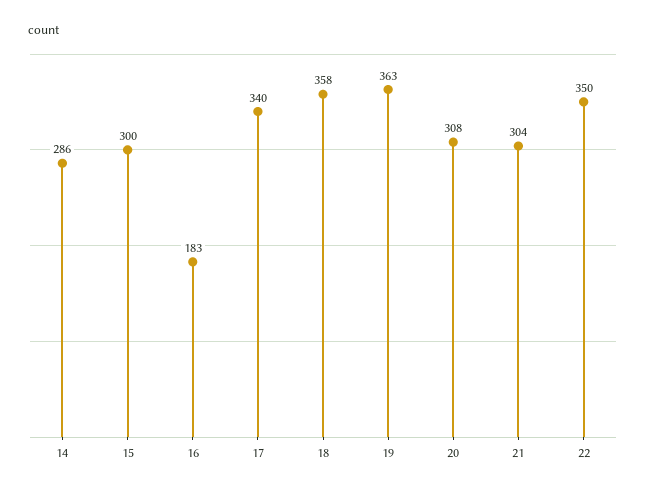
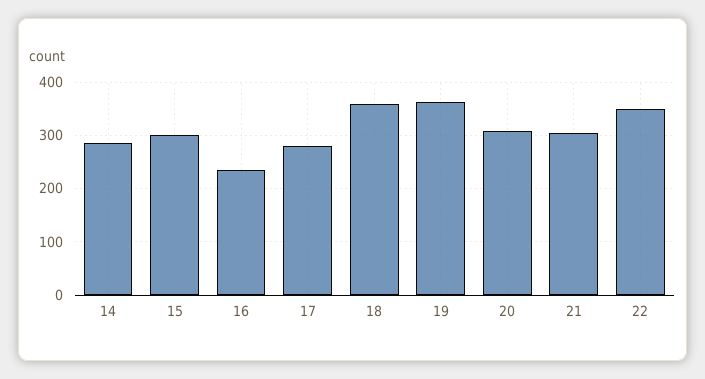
16: 183 -> 240
17: 340 -> 280

